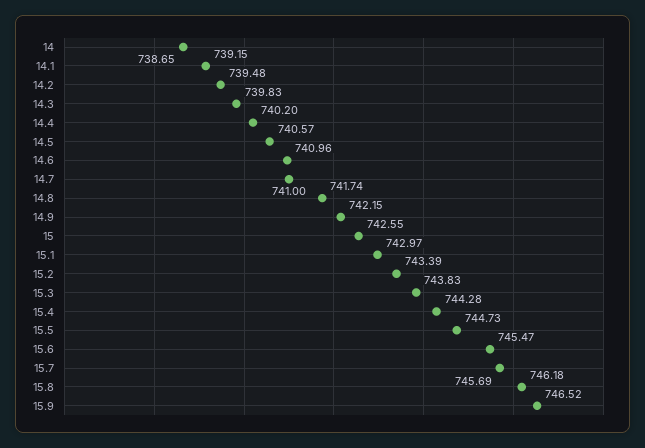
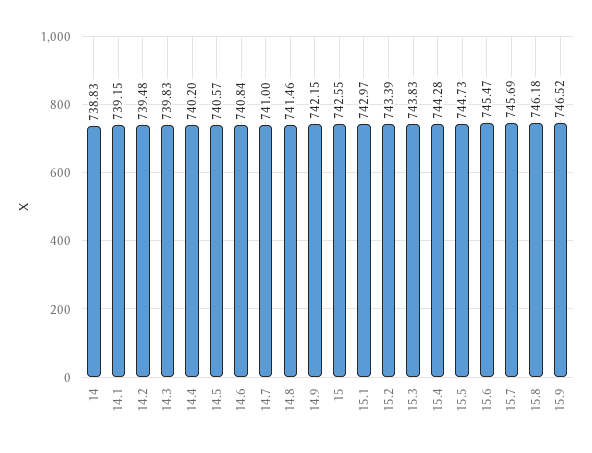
14: 738.65 -> 738.83
14.6: 740.96 -> 740.84
14.8: 741.74 -> 741.46

